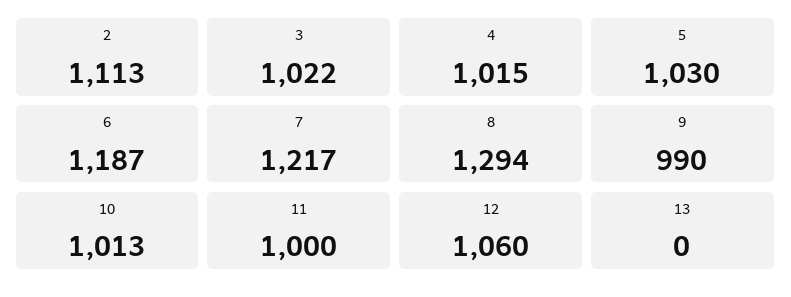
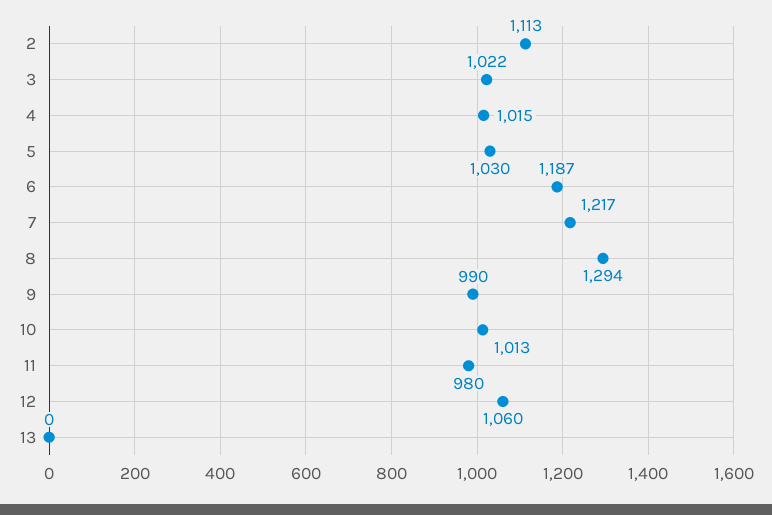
11: 1000 -> 980

